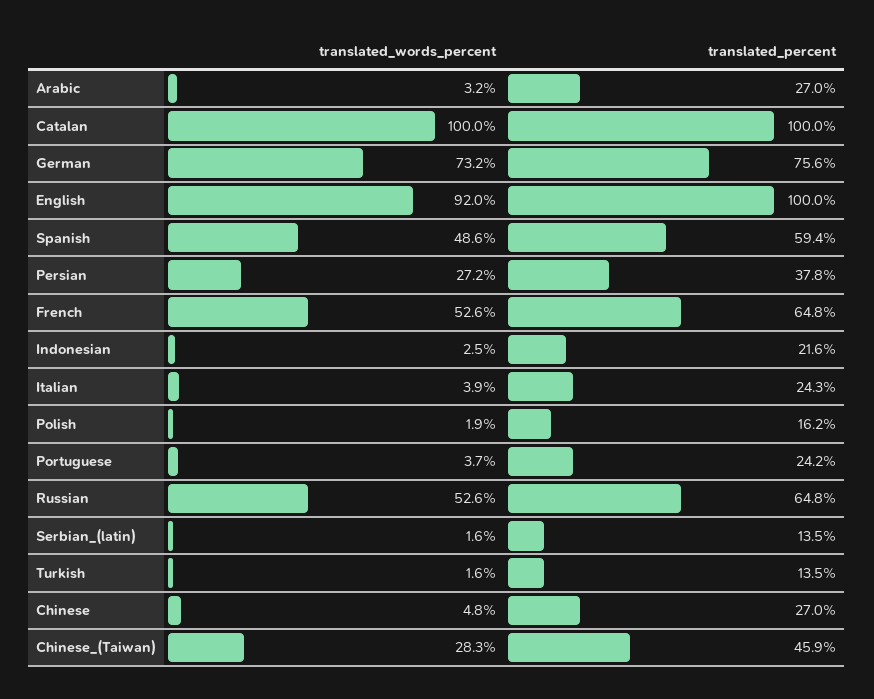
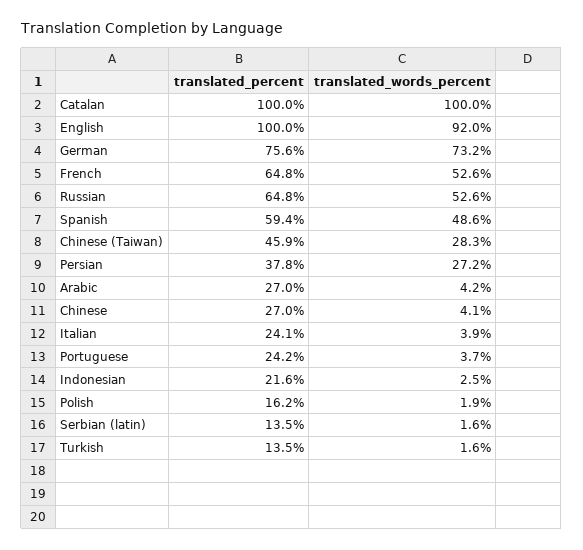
translated_words_percent, Arabic: 3.2 -> 4.2
translated_percent, Italian: 24.3 -> 24.1
translated_words_percent, Chinese: 4.8 -> 4.1

